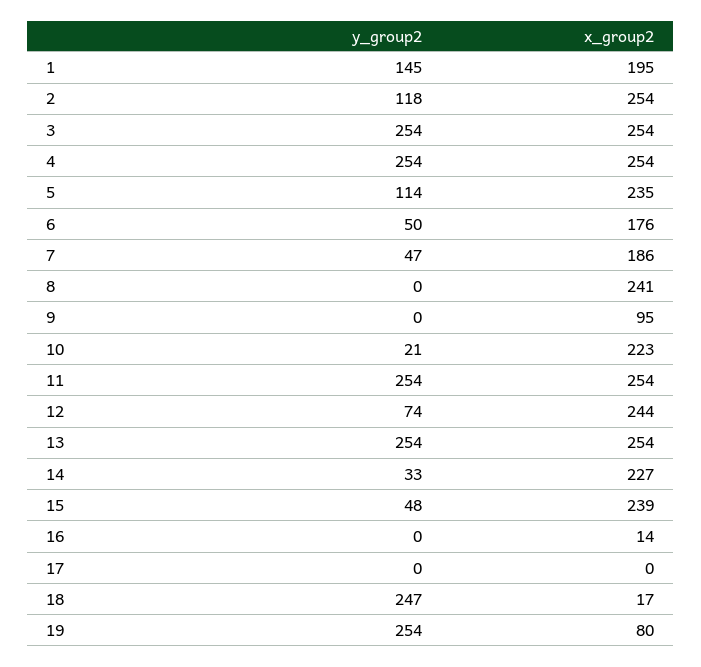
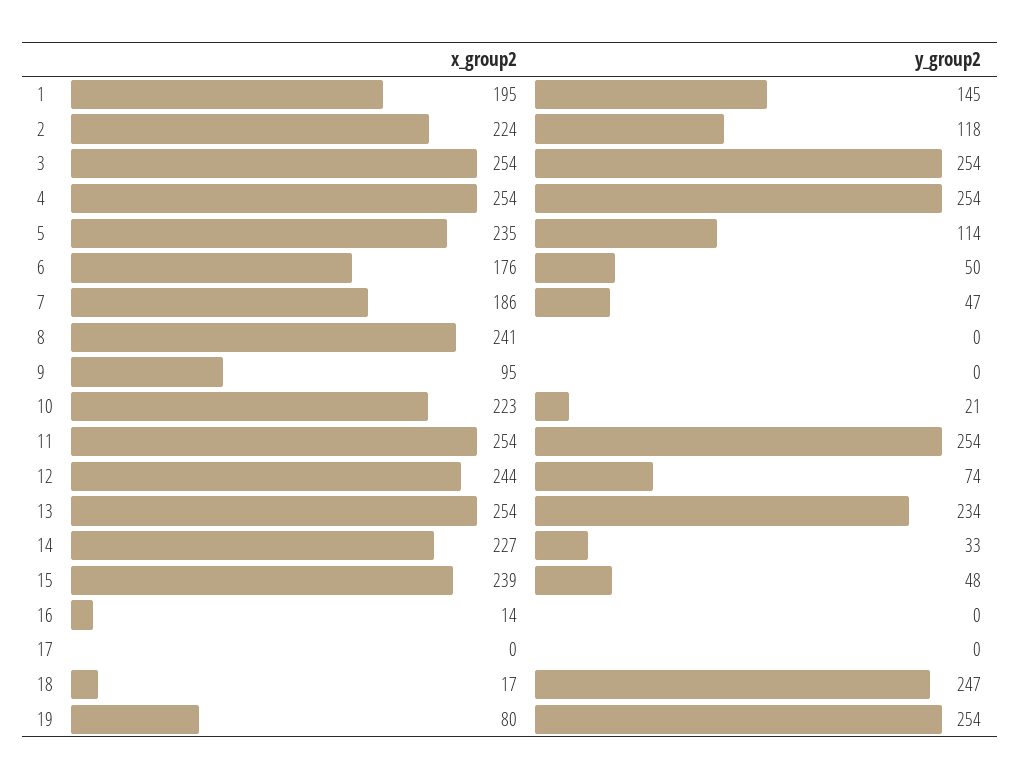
x_group2, 2: 254 -> 224
y_group2, 13: 254 -> 234

